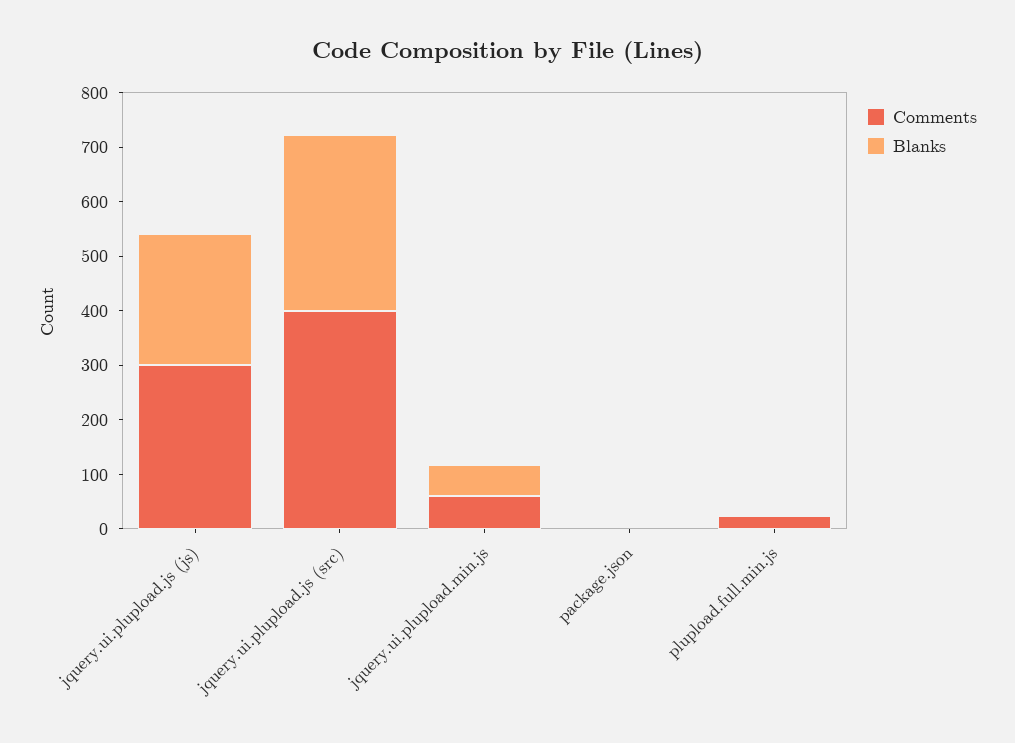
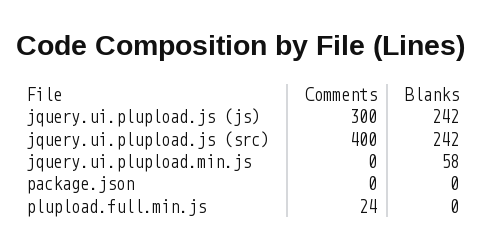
Blanks, jquery.ui.plupload.js (src): 320 -> 242
Comments, jquery.ui.plupload.min.js: 60 -> 0

